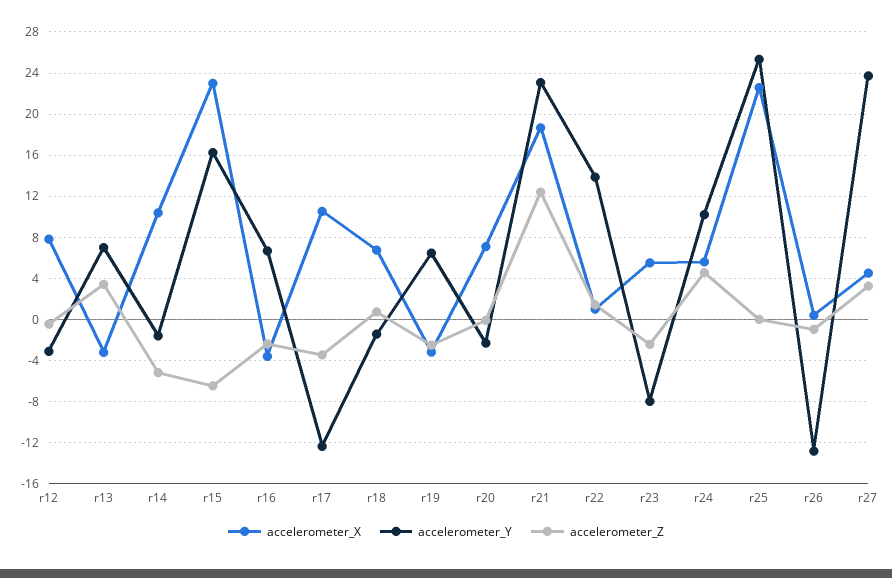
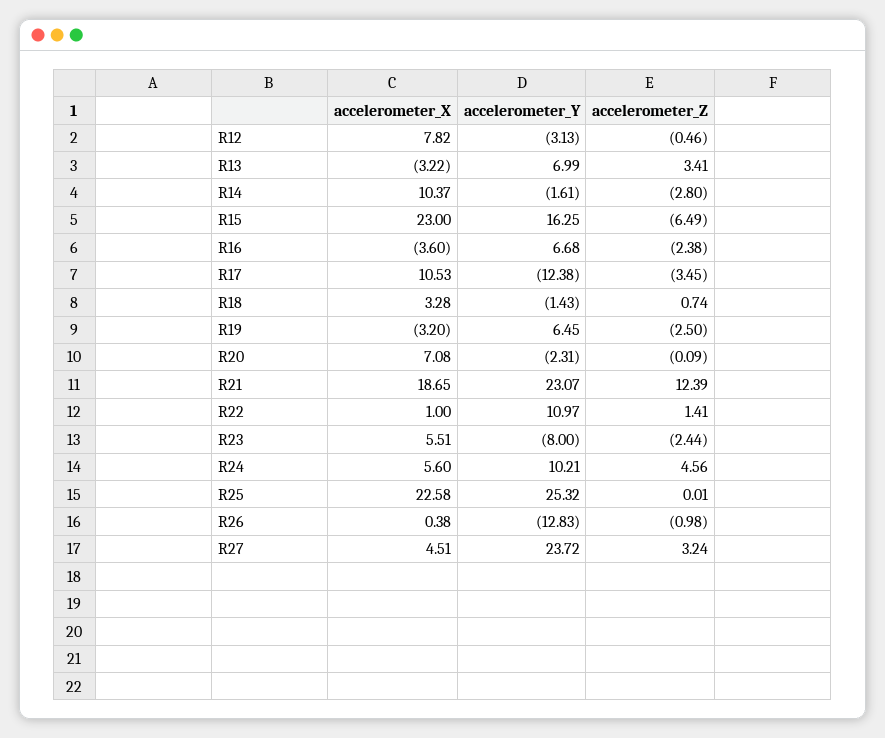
accelerometer_Z, r14: -5 -> -2.8
accelerometer_X, r18: 7 -> 3.28
accelerometer_Y, r22: 14 -> 10.97

